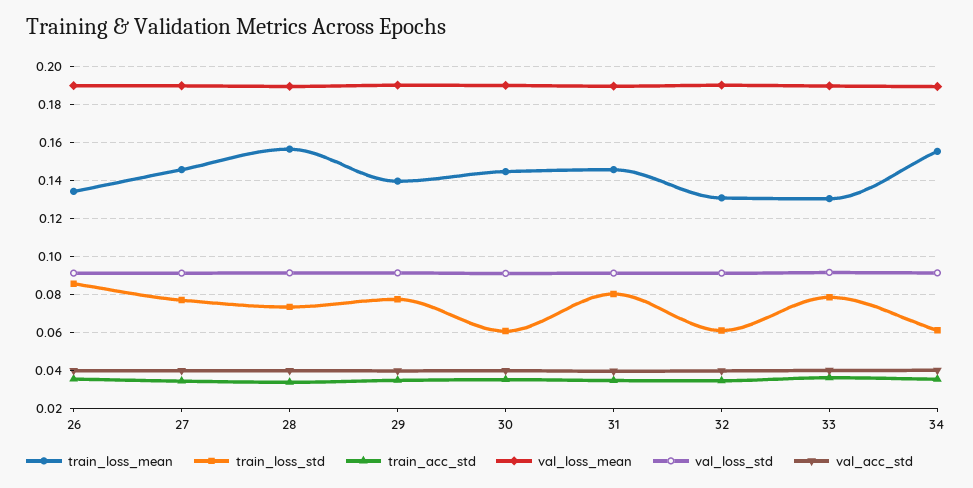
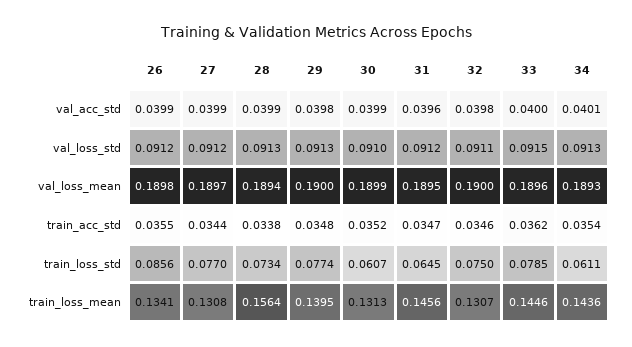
train_loss_mean, 27: 0.145 -> 0.1308
train_loss_mean, 30: 0.145 -> 0.1313
train_loss_std, 31: 0.08 -> 0.0645
train_loss_std, 32: 0.06 -> 0.075
train_loss_mean, 33: 0.13 -> 0.1446
train_loss_mean, 34: 0.155 -> 0.1436

